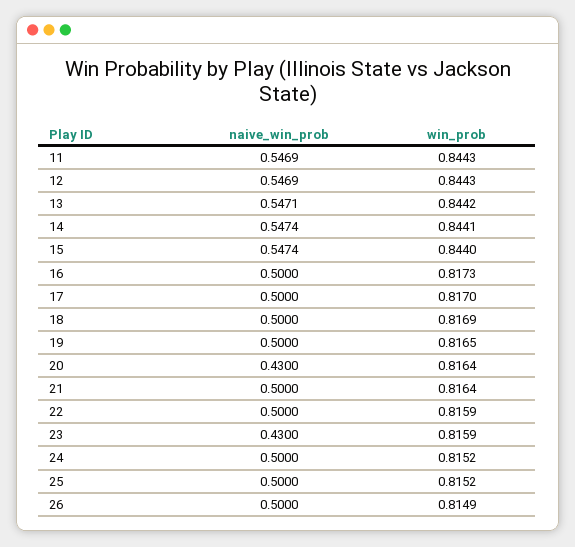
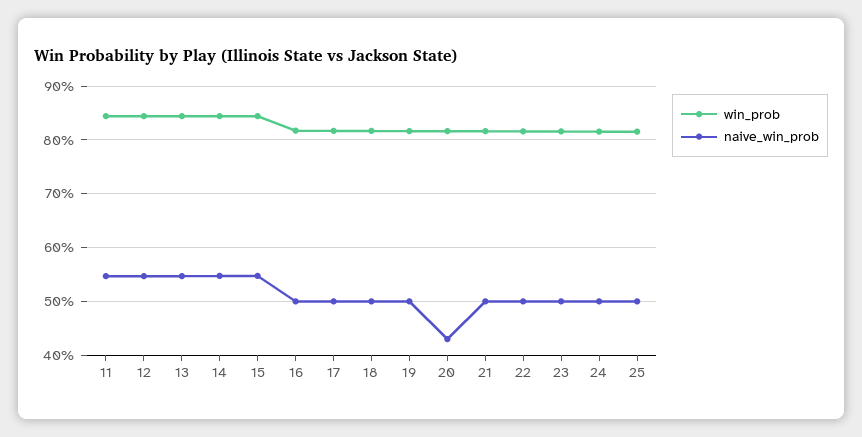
naive_win_prob, 23: 0.43 -> 0.5
naive_win_prob, 26: 0.5 -> none
win_prob, 26: 0.8149 -> none

